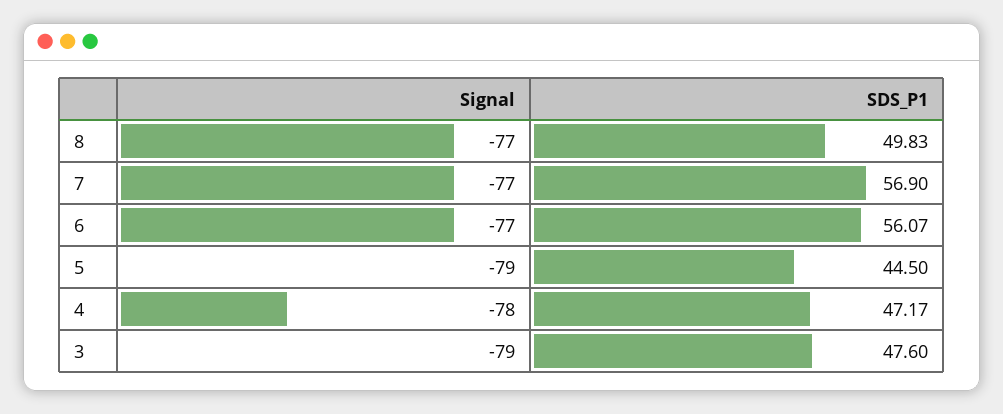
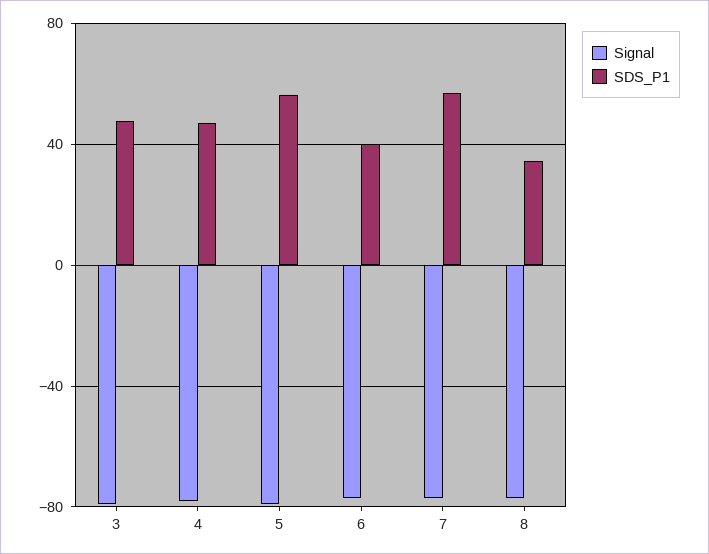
SDS_P1, 8: 49.83 -> 35
SDS_P1, 6: 56.07 -> 40
SDS_P1, 5: 44.5 -> 55

